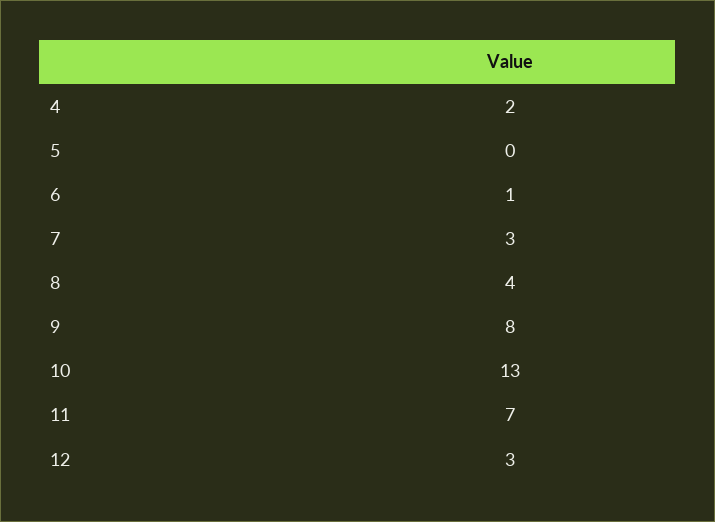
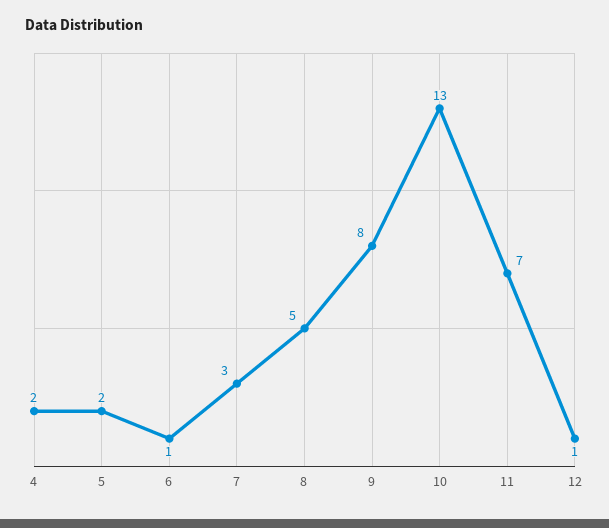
5: 0 -> 2
8: 4 -> 5
12: 3 -> 1

